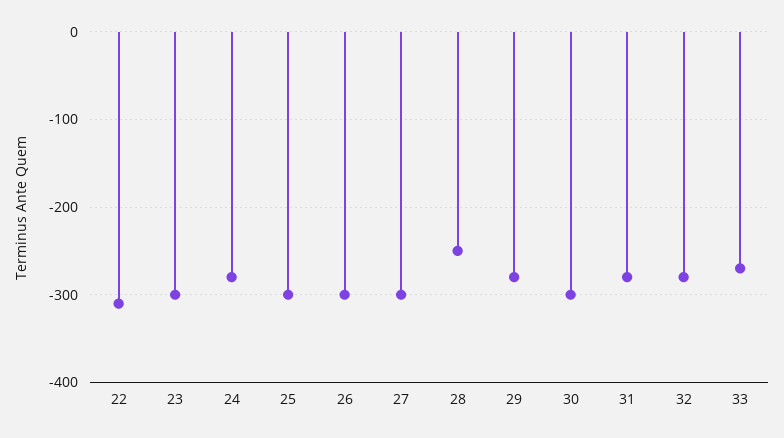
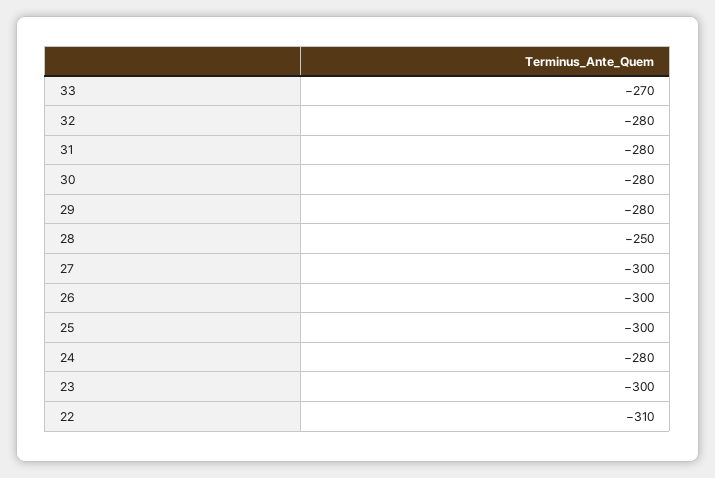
30: -300 -> -280

